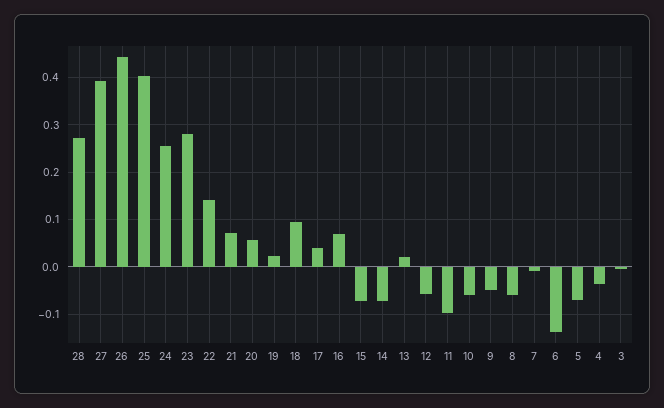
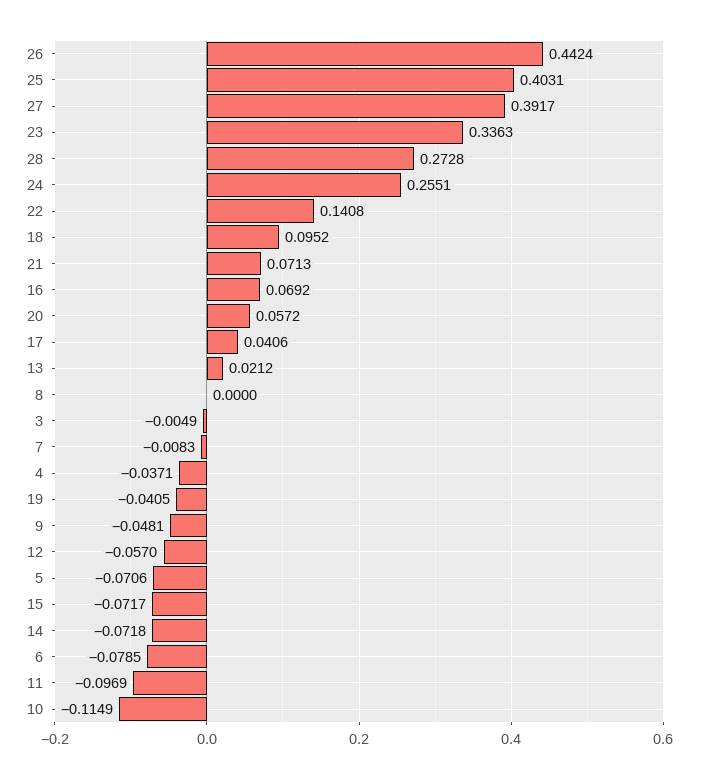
23: 0.28 -> 0.3363
19: 0.02 -> -0.0405
10: -0.06 -> -0.1149
8: -0.06 -> 0
6: -0.14 -> -0.0785

